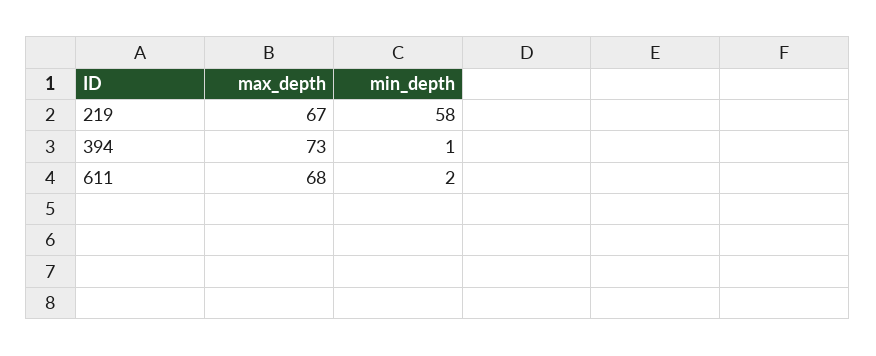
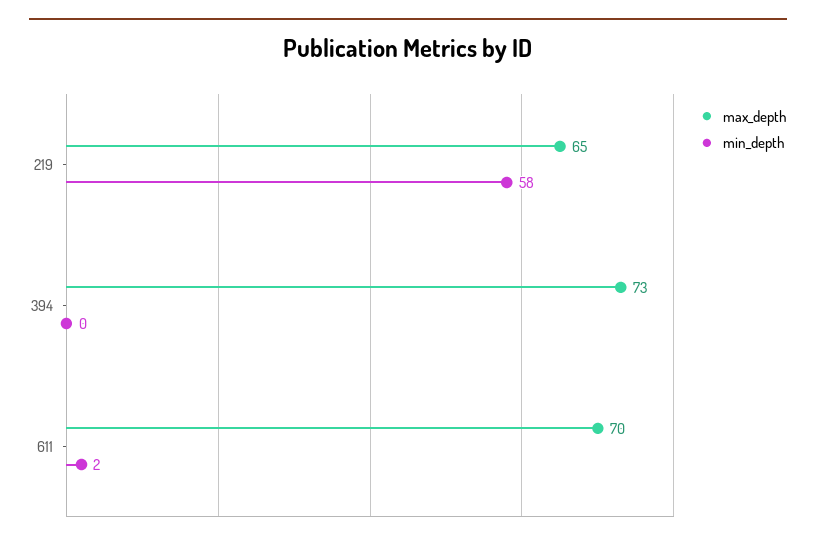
max_depth, 219: 67 -> 65
min_depth, 394: 1 -> 0
max_depth, 611: 68 -> 70

